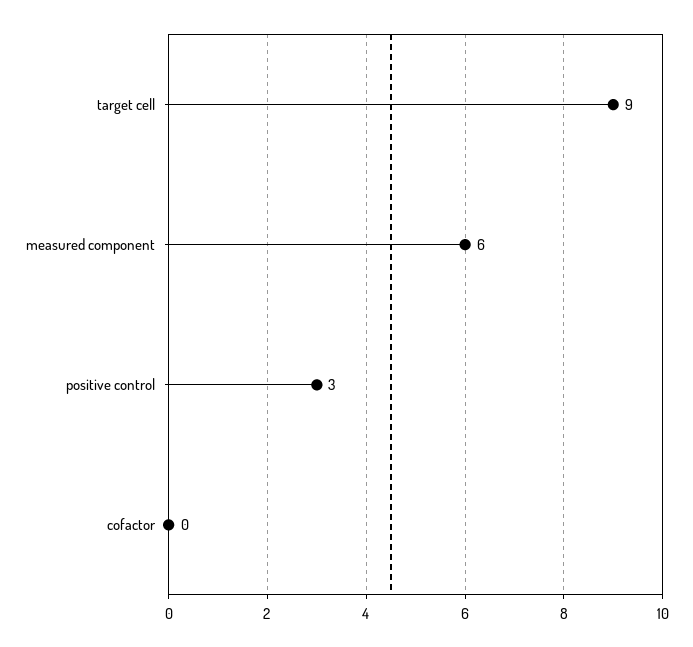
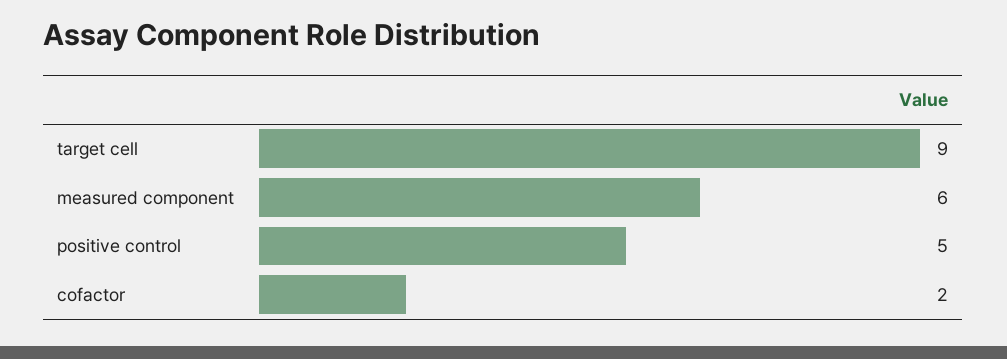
positive control: 3 -> 5
cofactor: 0 -> 2

